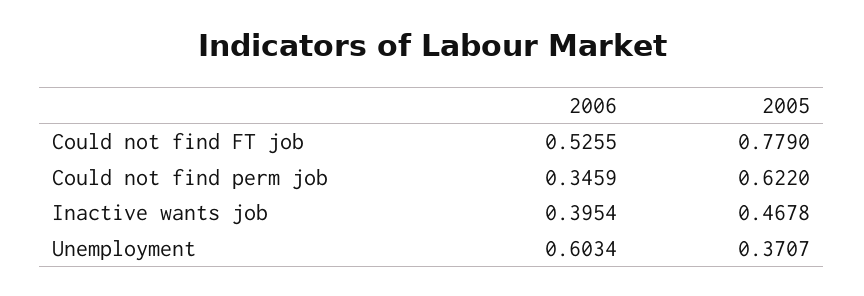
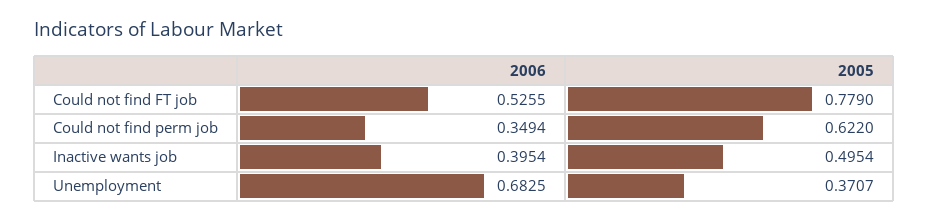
2006, Could not find perm job: 0.3459 -> 0.3494
2005, Inactive wants job: 0.4678 -> 0.4954
2006, Unemployment: 0.6034 -> 0.6825

